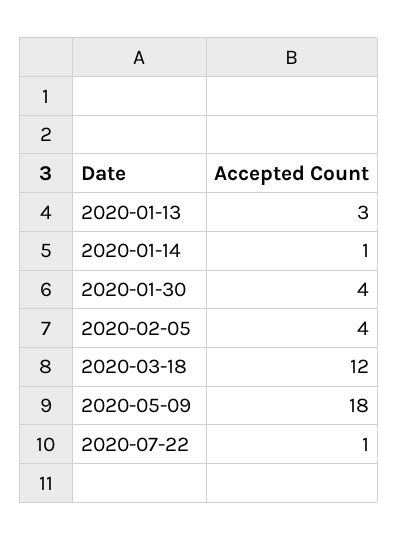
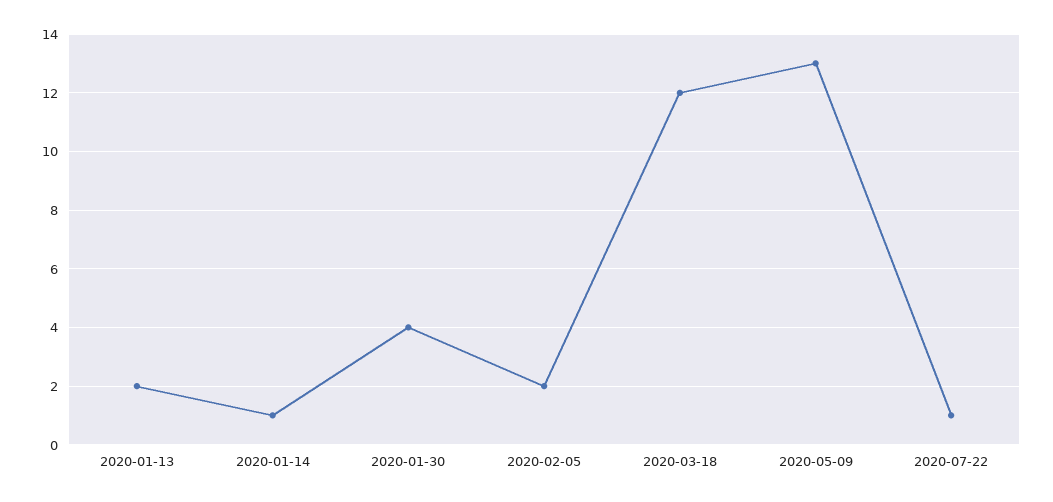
2020-01-13: 3 -> 2
2020-02-05: 4 -> 2
2020-05-09: 18 -> 13

